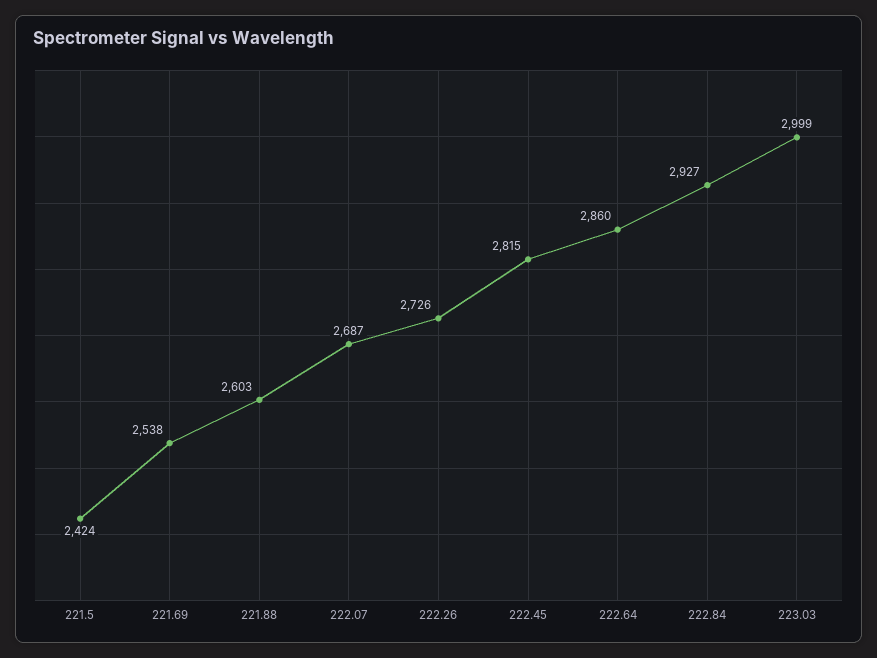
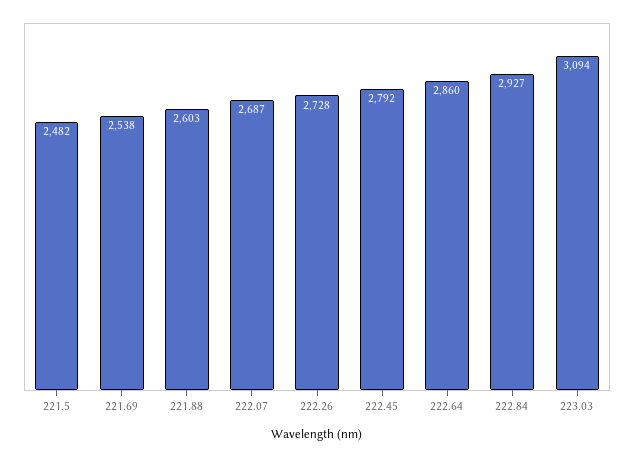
221.5: 2424 -> 2482
222.26: 2726 -> 2728
222.45: 2815 -> 2792
223.03: 2999 -> 3094

